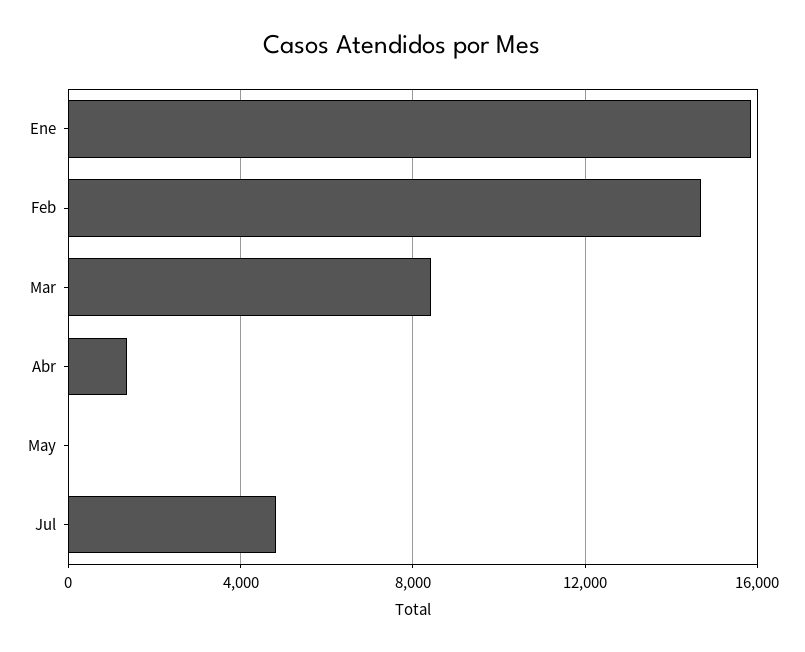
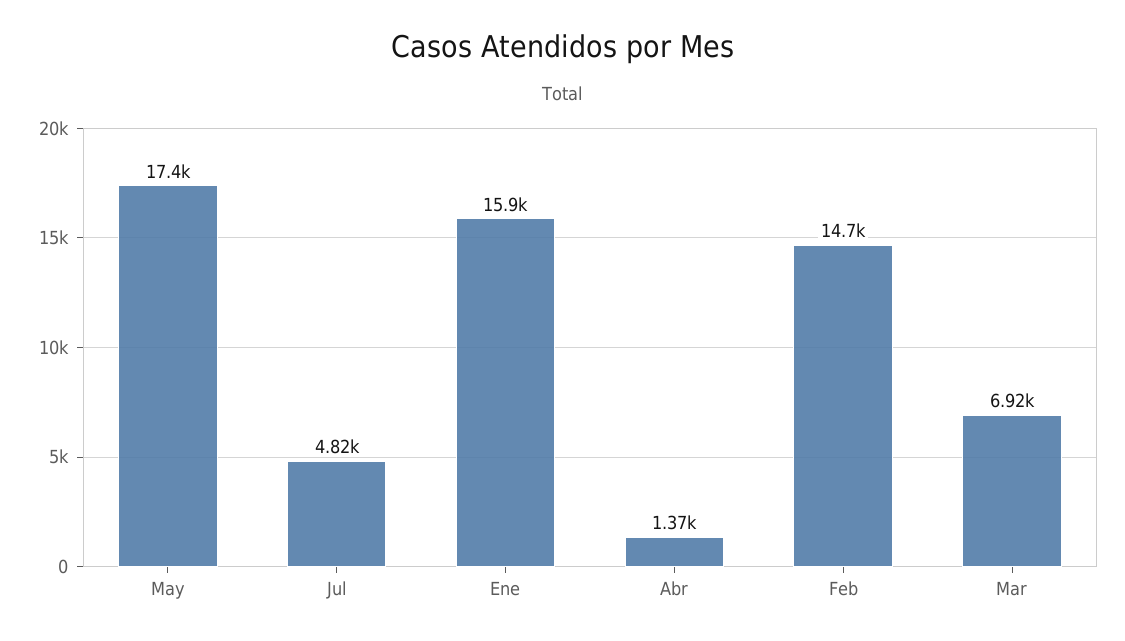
Mar: 8500 -> 6920
May: 0 -> 17400

